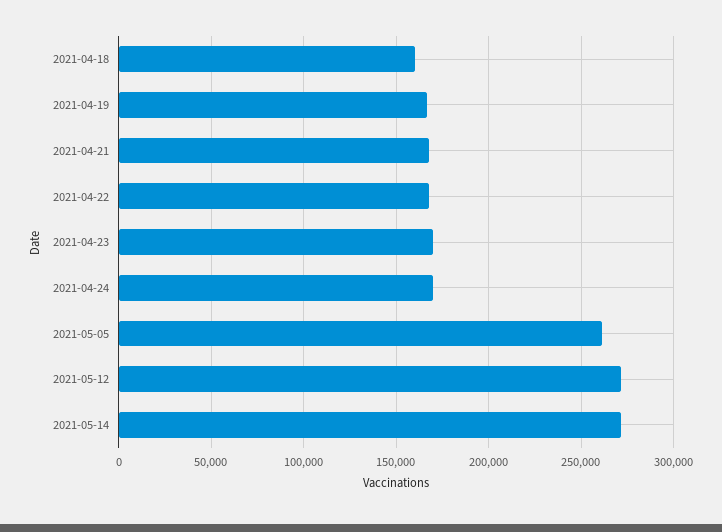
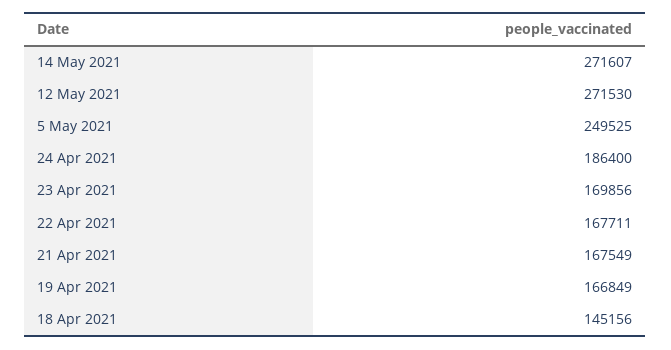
2021-04-18: 160000 -> 145156
2021-04-24: 170000 -> 186400
2021-05-05: 260000 -> 249525

